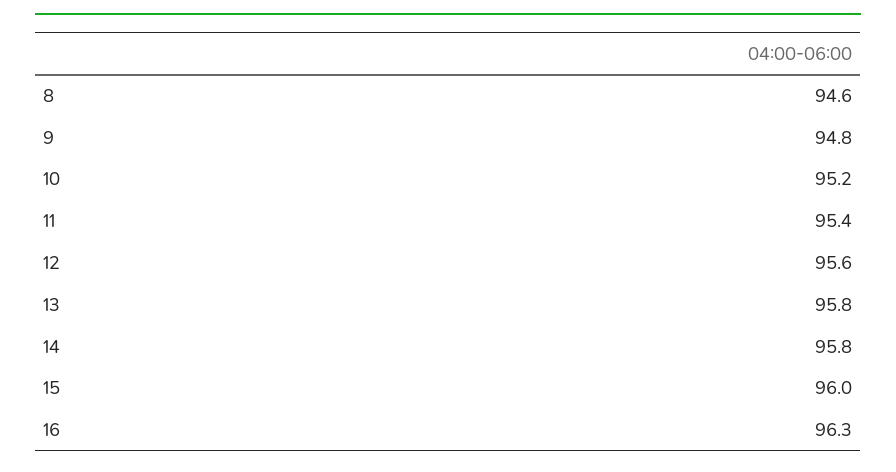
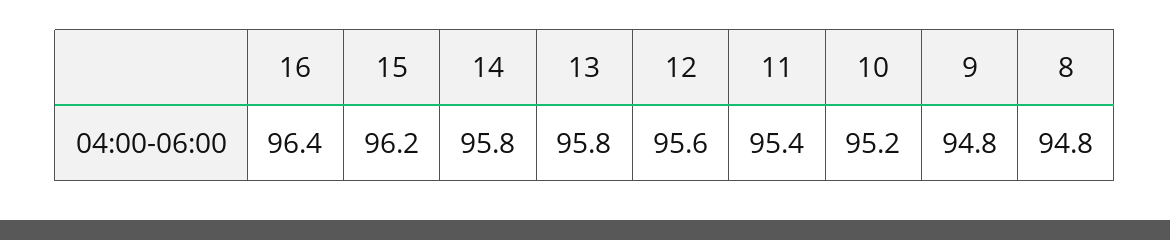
8: 94.6 -> 94.8
15: 96 -> 96.2
16: 96.3 -> 96.4

